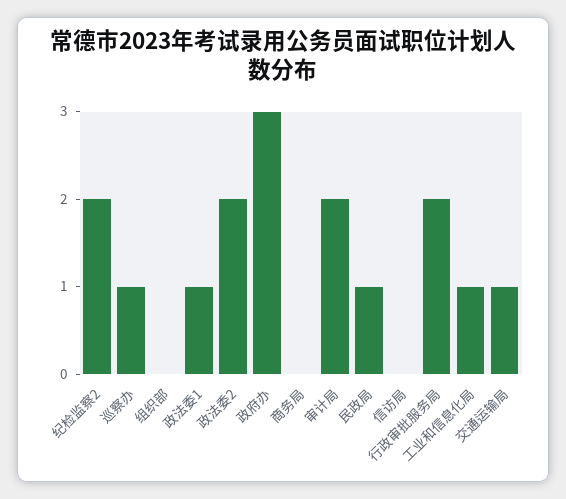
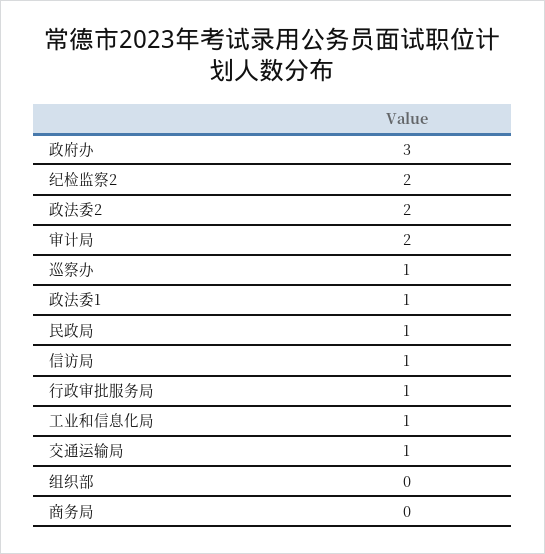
信访局: 0 -> 1
行政审批服务局: 2 -> 1

